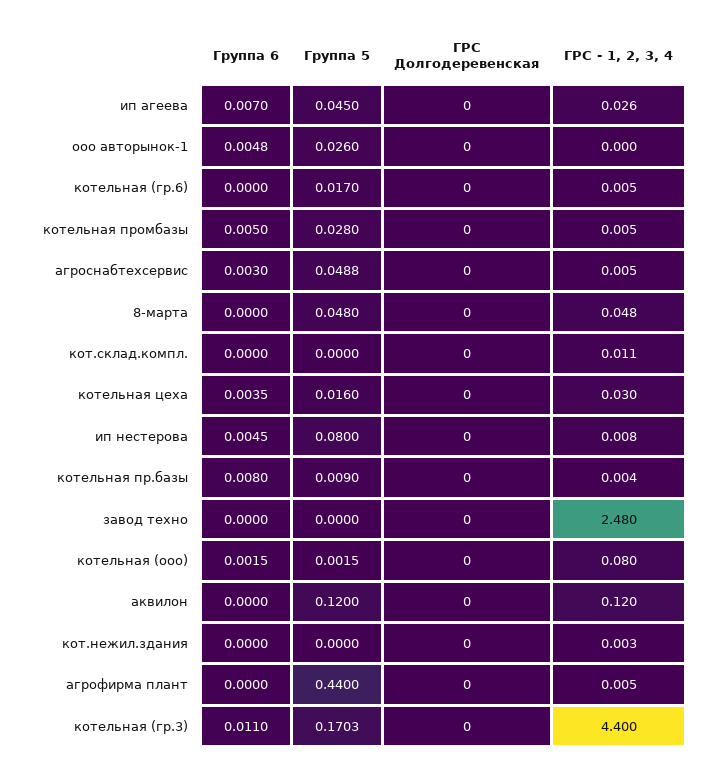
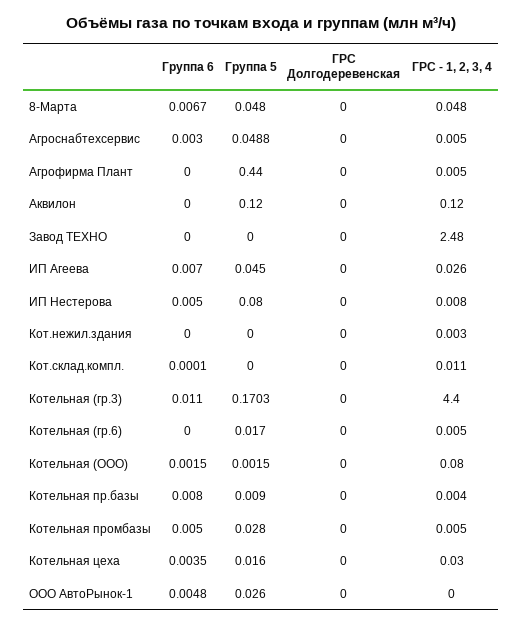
Группа 6, 8-марта: 0 -> 0.0067
Группа 6, кот.склад.компл.: 0 -> 0.0001
Группа 6, ип нестерова: 0.0045 -> 0.005

